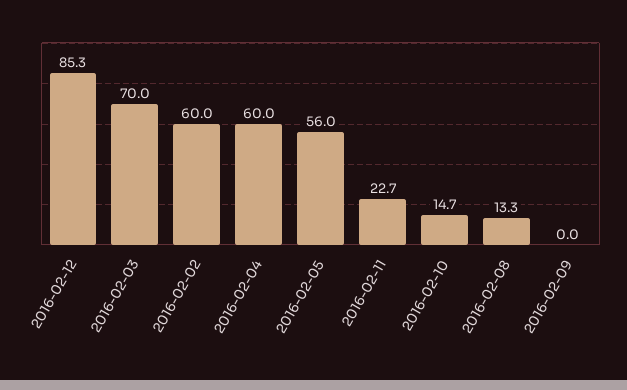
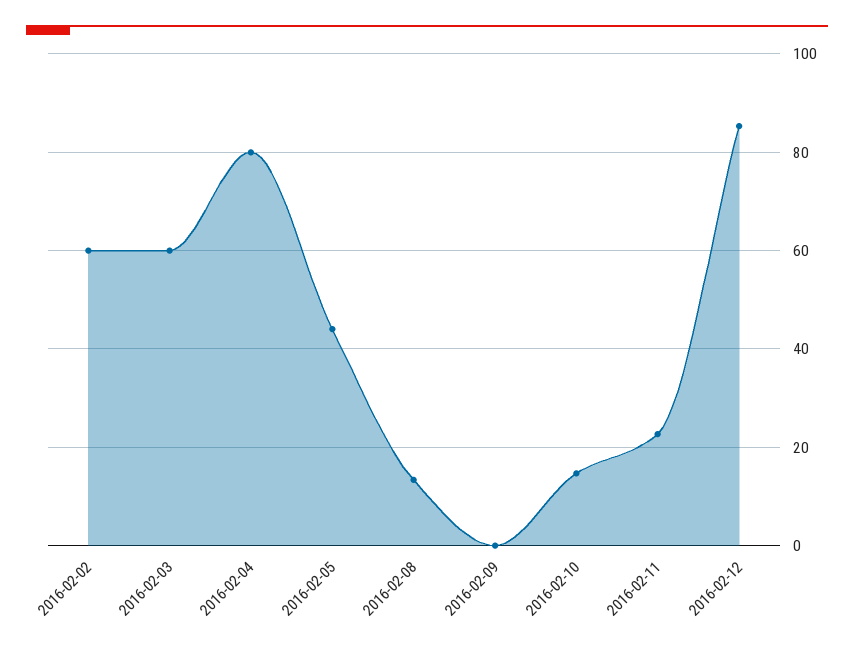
2016-02-03: 70 -> 60
2016-02-04: 60 -> 80
2016-02-05: 56 -> 44

